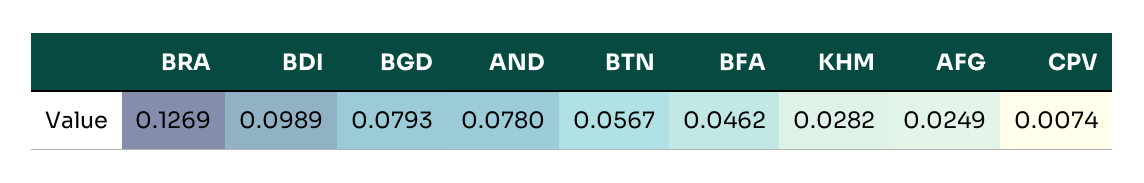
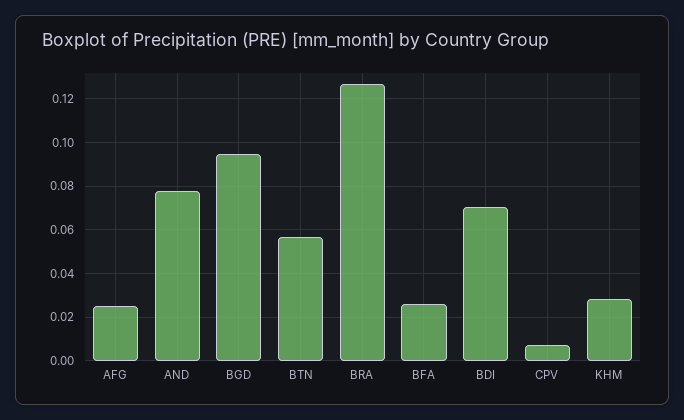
BDI: 0.0989 -> 0.07
BGD: 0.0793 -> 0.095
BFA: 0.0462 -> 0.025

